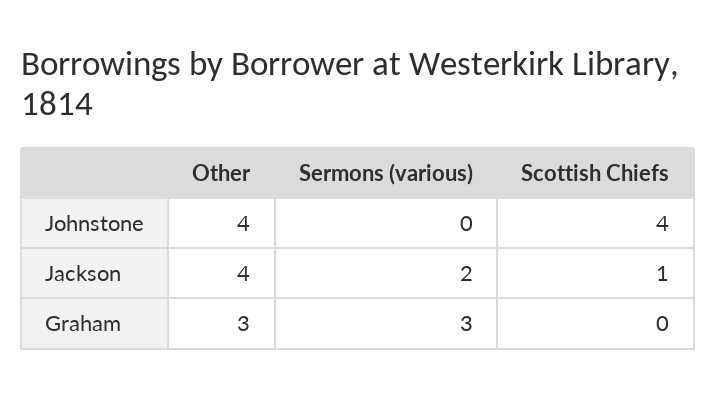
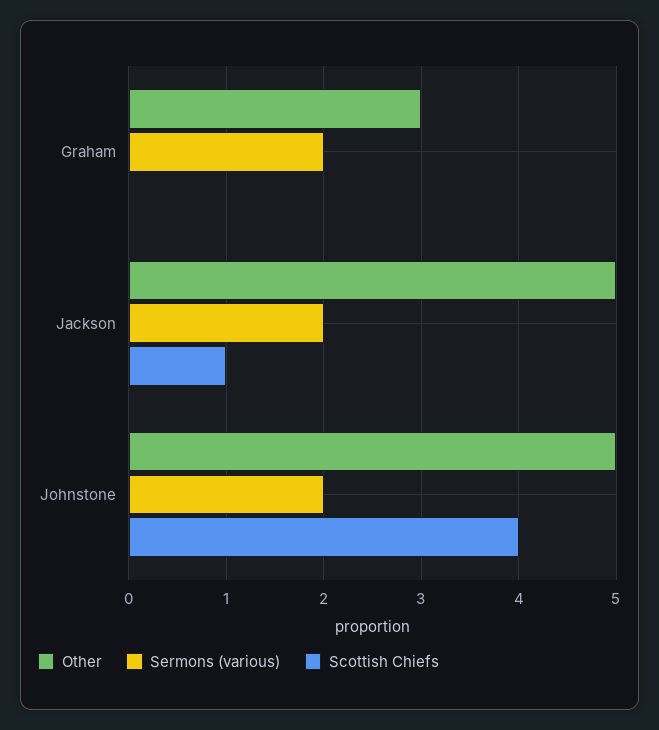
Other, Johnstone: 4 -> 5
Sermons (various), Johnstone: 0 -> 2
Other, Jackson: 4 -> 5
Sermons (various), Graham: 3 -> 2

